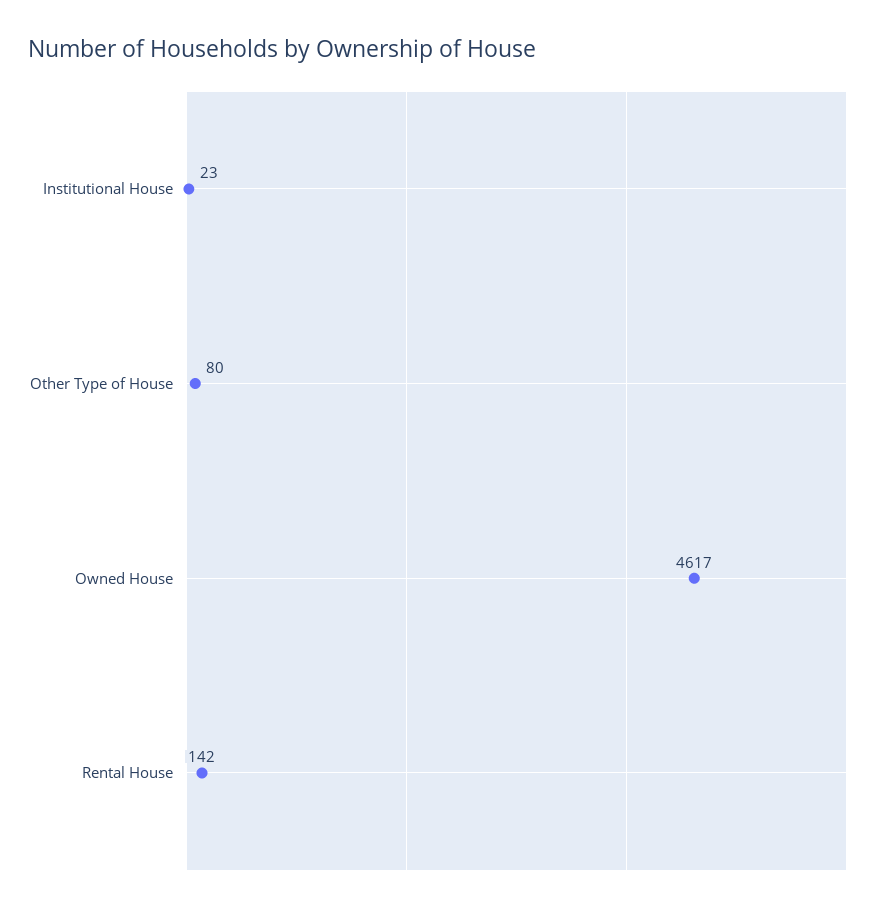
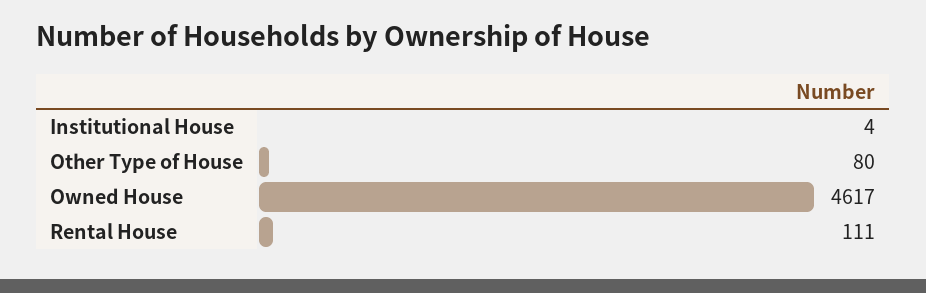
Institutional House: 23 -> 4
Rental House: 142 -> 111

